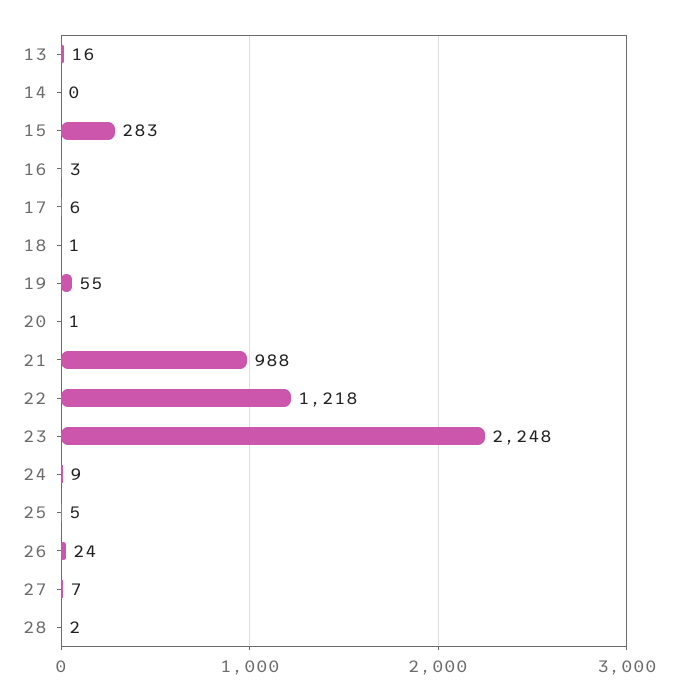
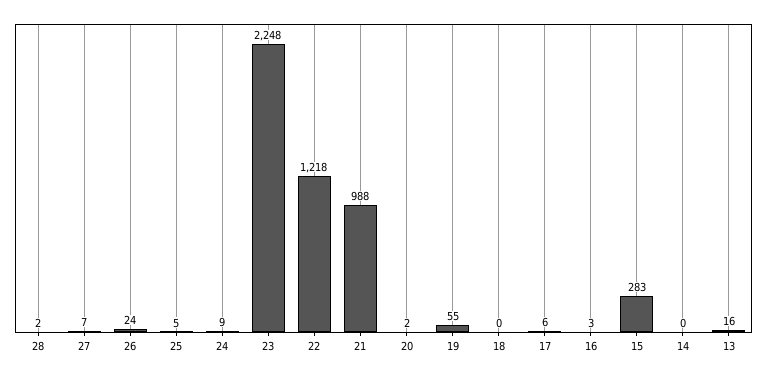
18: 1 -> 0
20: 1 -> 2

